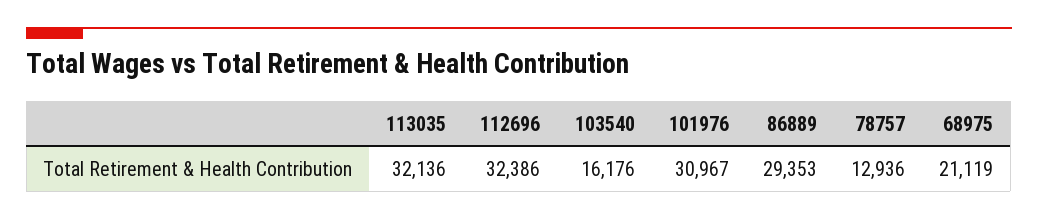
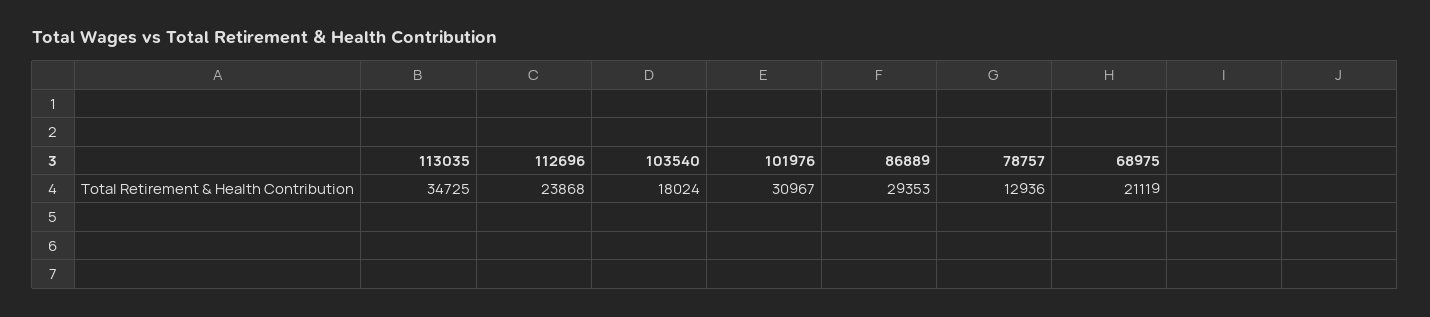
113035: 32136 -> 34725
112696: 32386 -> 23868
103540: 16176 -> 18024

